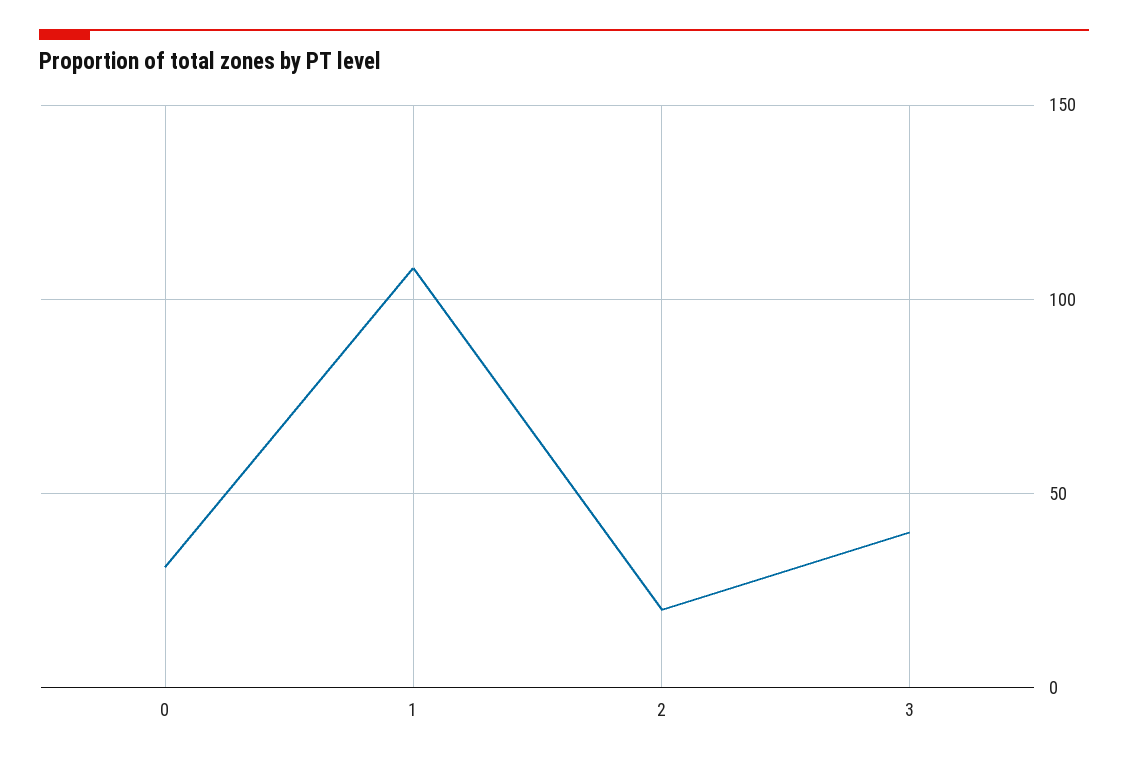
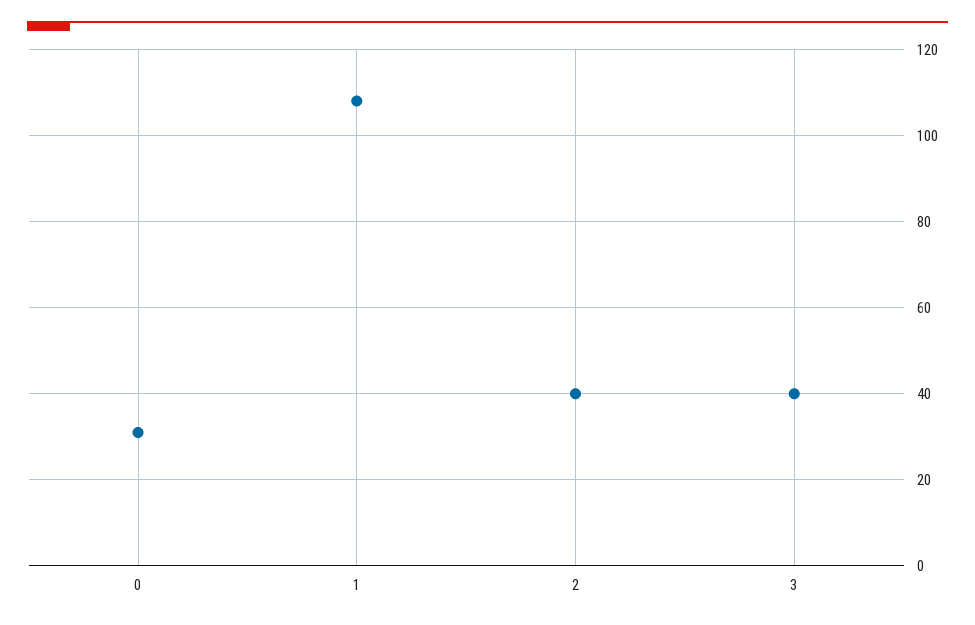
2: 20 -> 40

